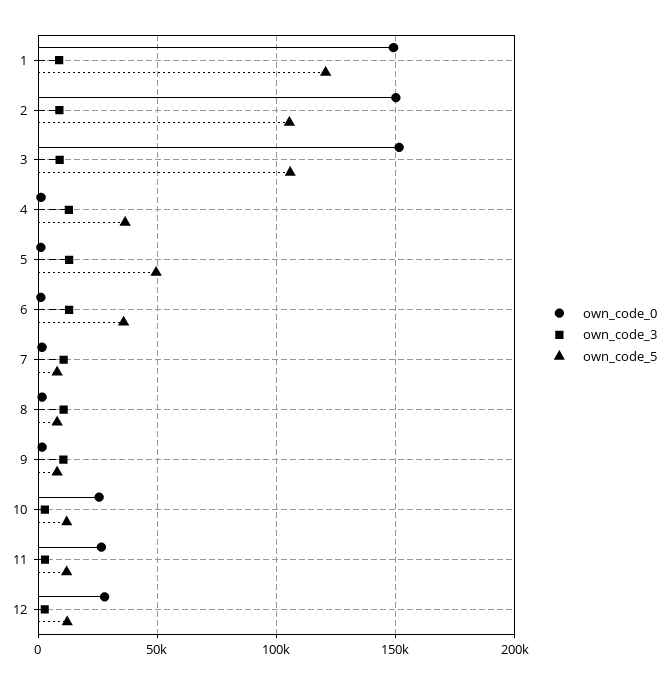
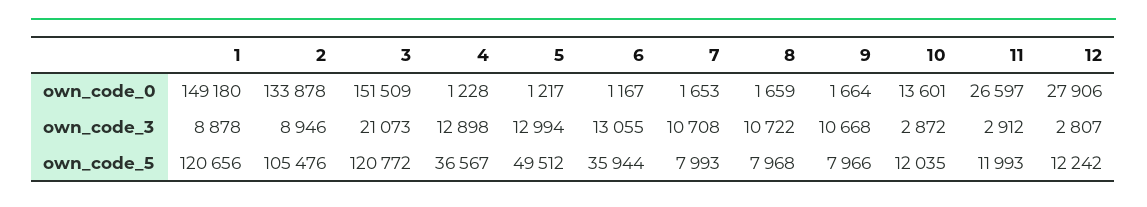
own_code_0, 2: 150000 -> 133878
own_code_3, 3: 10000 -> 21073
own_code_5, 3: 105000 -> 120772
own_code_0, 10: 25000 -> 13601

